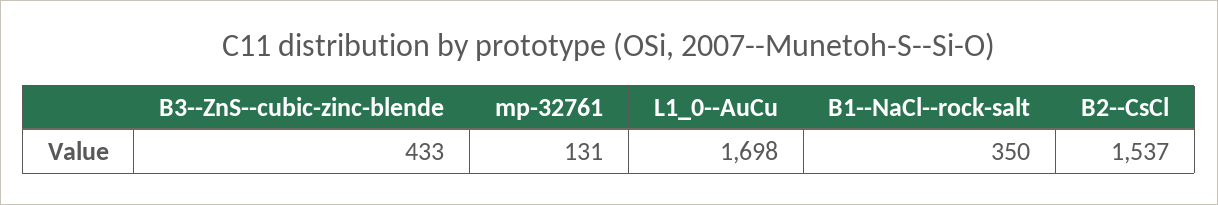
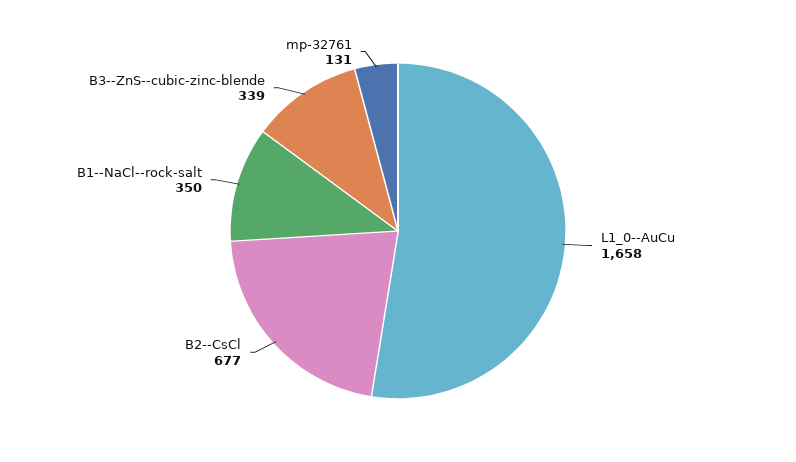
B3--ZnS--cubic-zinc-blende: 433 -> 339
L1_0--AuCu: 1698 -> 1658
B2--CsCl: 1537 -> 677

